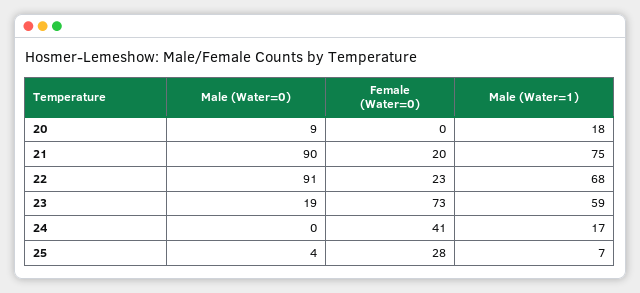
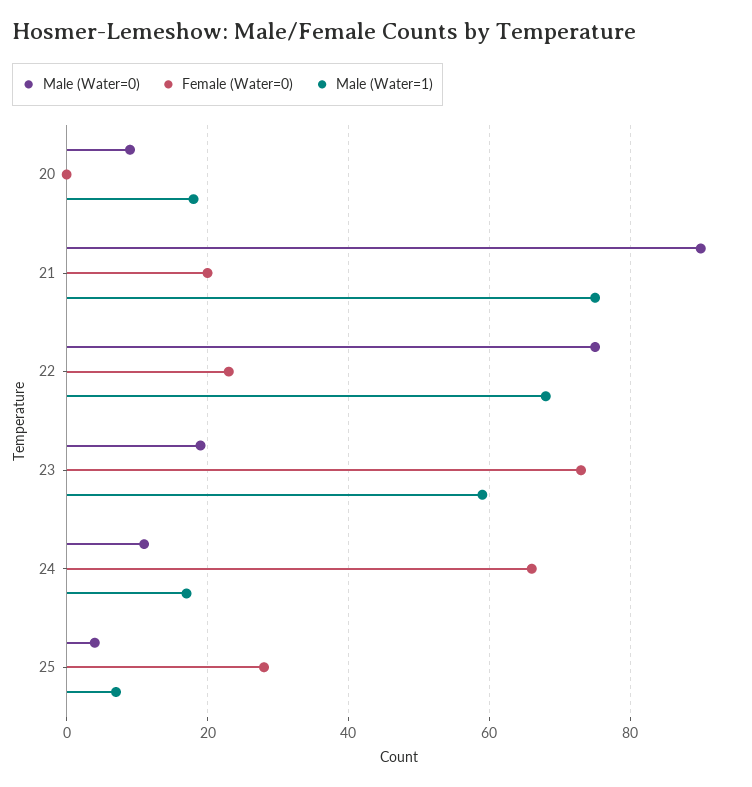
Male (Water=0), 22: 91 -> 75
Male (Water=0), 24: 0 -> 10
Female (Water=0), 24: 41 -> 65

